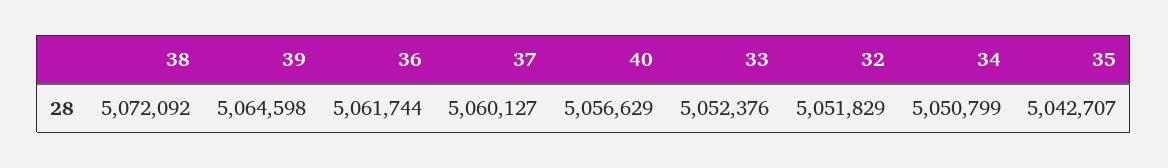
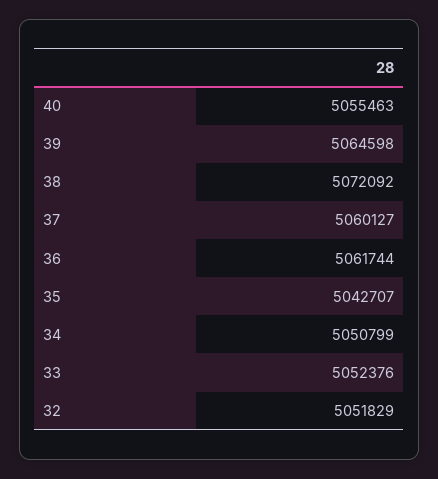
40: 5056629 -> 5055463

